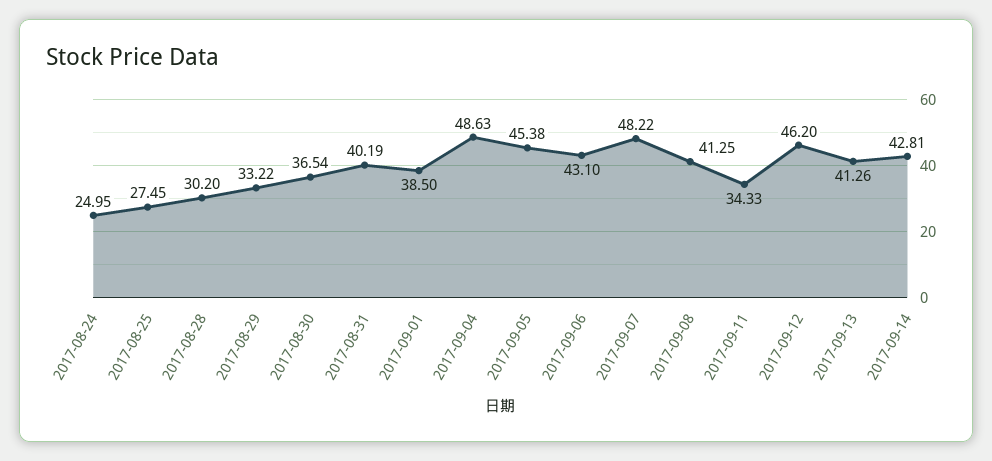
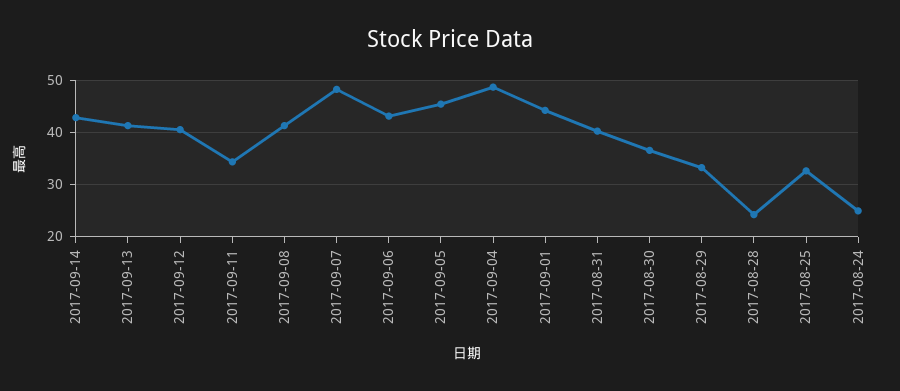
2017-08-25: 27.45 -> 32
2017-08-28: 30.2 -> 24
2017-09-01: 38.5 -> 44
2017-09-12: 46.2 -> 40

